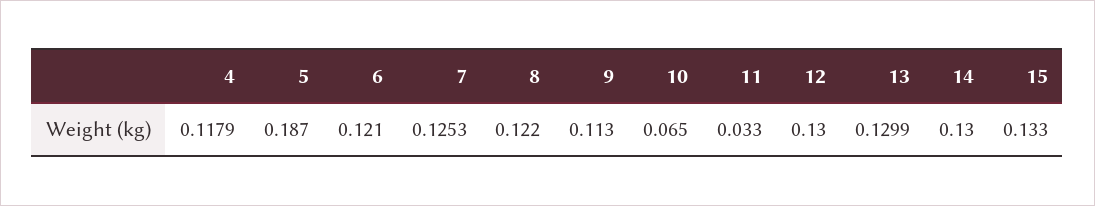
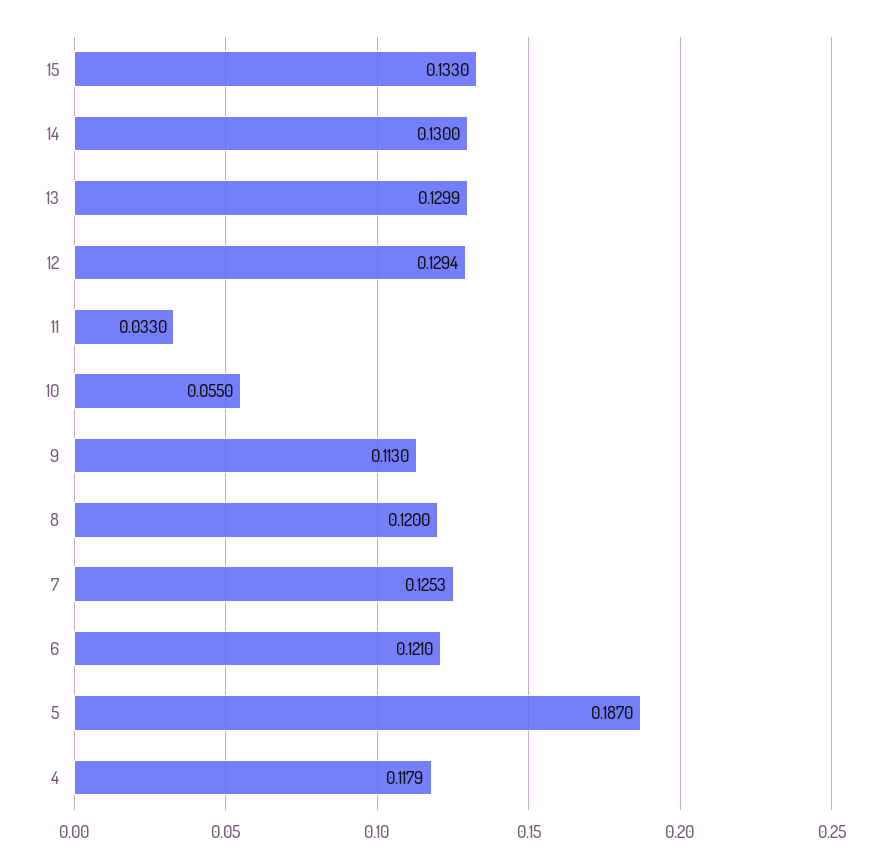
8: 0.122 -> 0.12
10: 0.065 -> 0.055
12: 0.13 -> 0.1294

